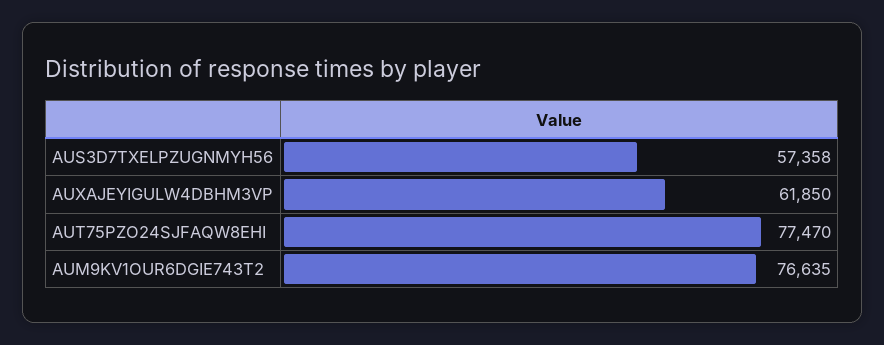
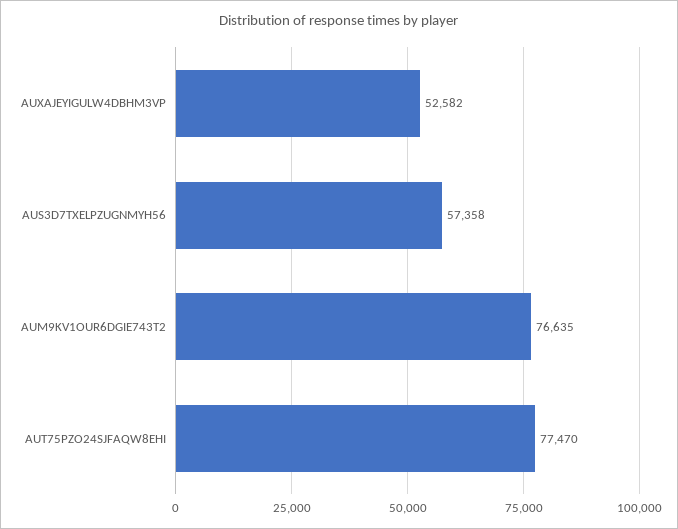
AUXAJEYIGULW4DBHM3VP: 61850 -> 52582

